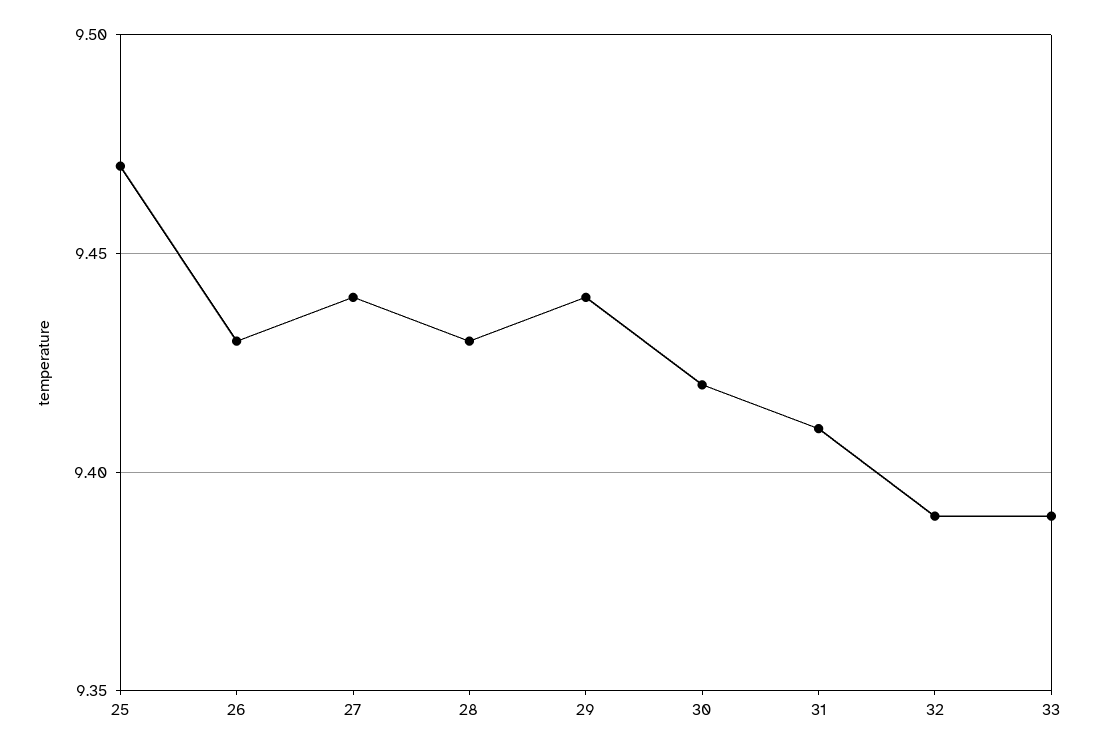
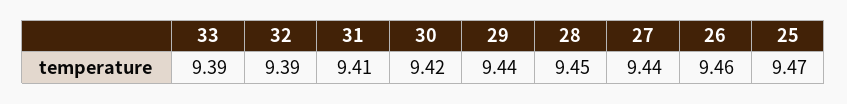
26: 9.43 -> 9.46
28: 9.43 -> 9.45

